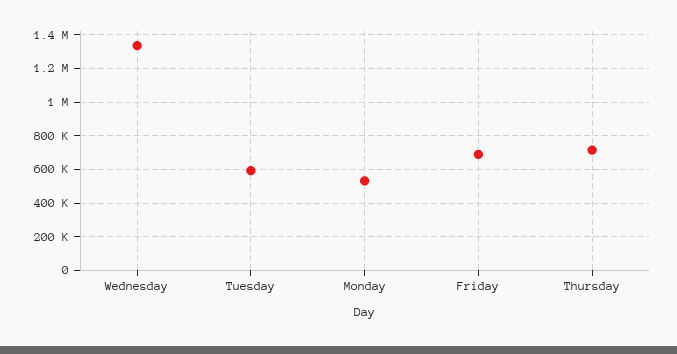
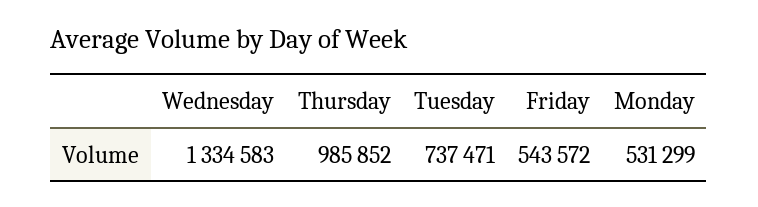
Tuesday: 600000 -> 737471
Friday: 700000 -> 543572
Thursday: 700000 -> 985852

